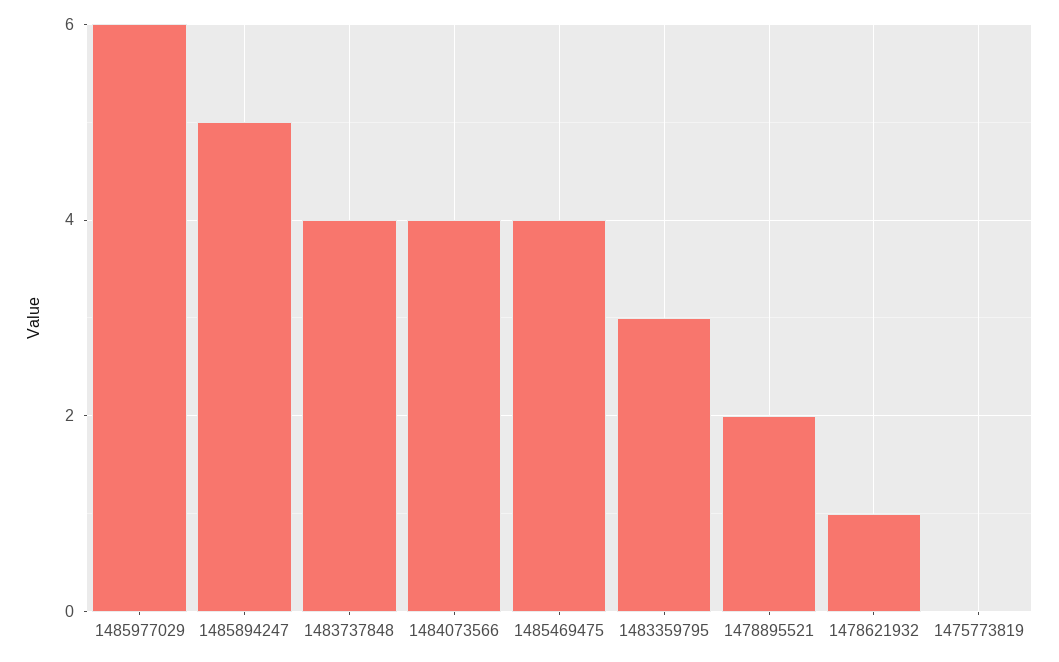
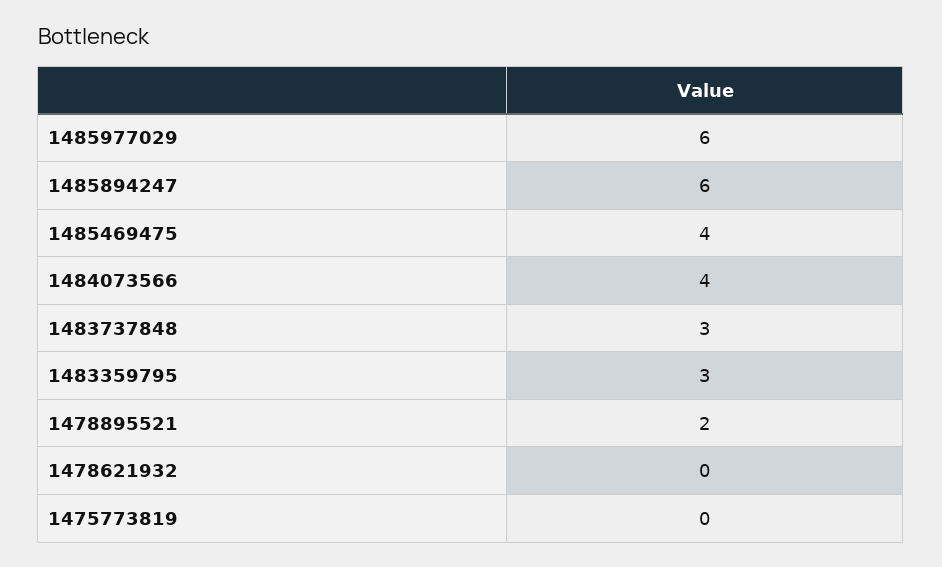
1485894247: 5 -> 6
1483737848: 4 -> 3
1478621932: 1 -> 0

